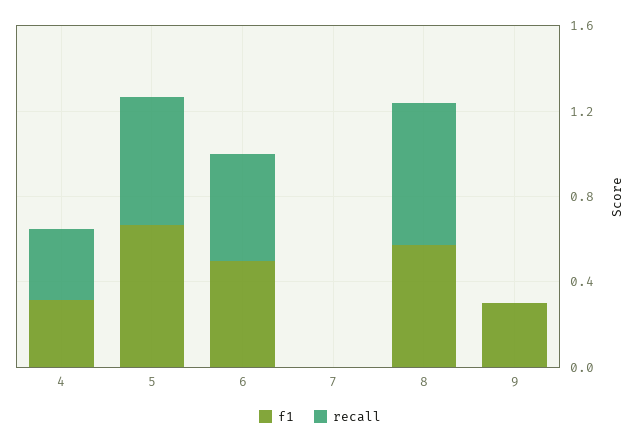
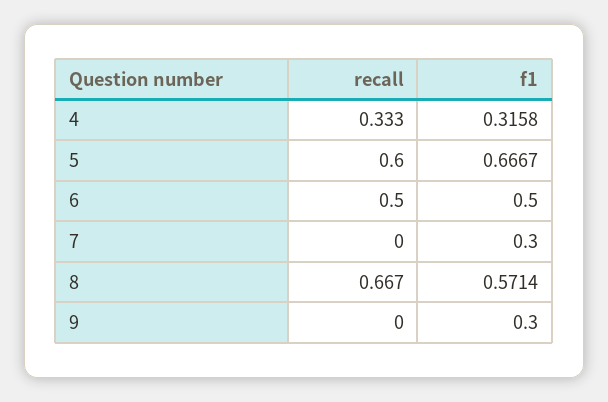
f1, 7: 0 -> 0.3

